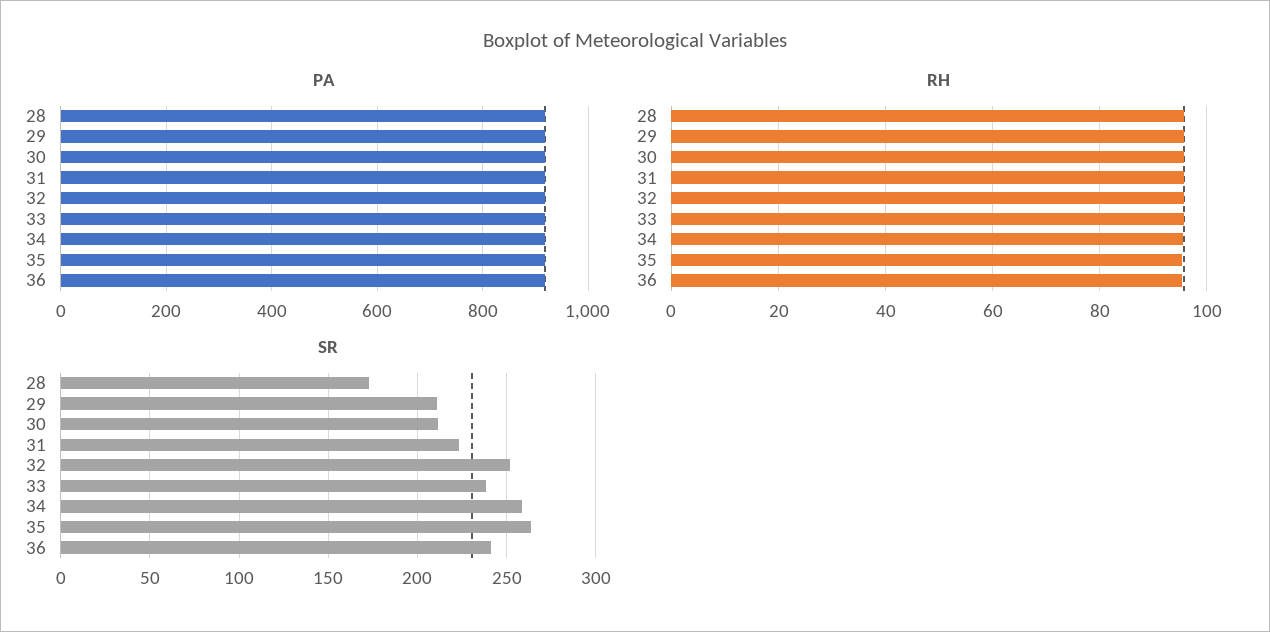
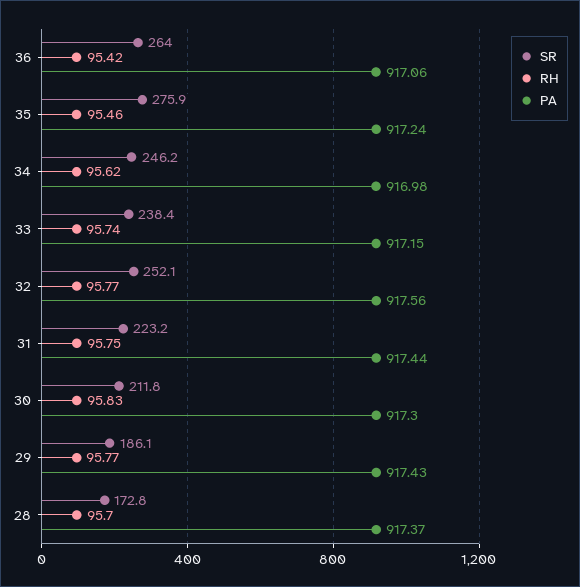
SR, 29: 210 -> 186.1
SR, 34: 260 -> 246.2
SR, 35: 265 -> 275.9
SR, 36: 240 -> 264

